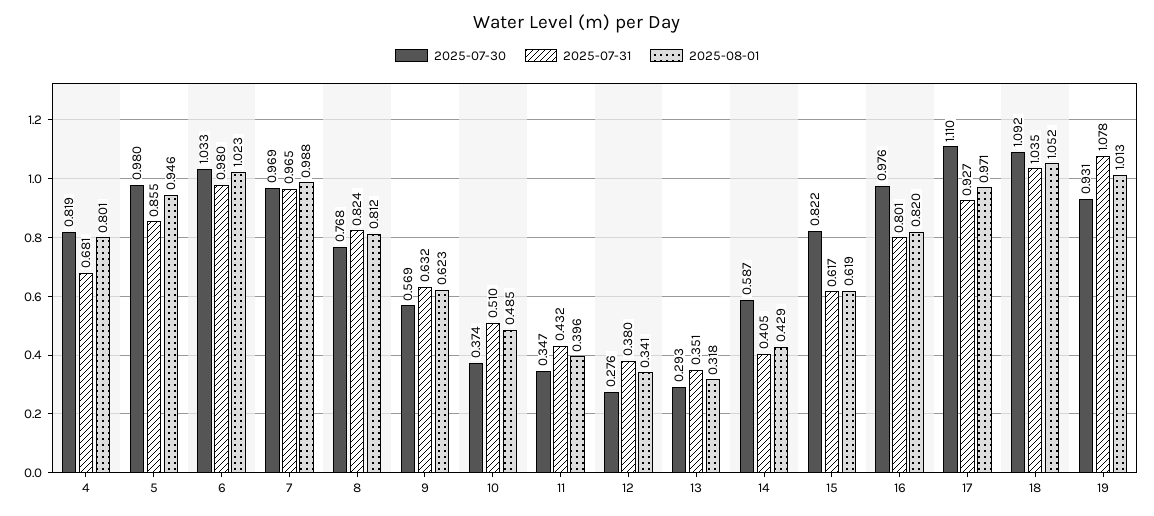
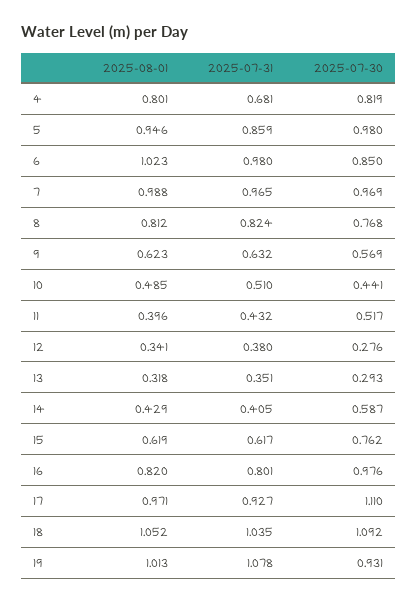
2025-07-31, 5: 0.855 -> 0.859
2025-07-30, 6: 1.033 -> 0.85
2025-07-30, 10: 0.374 -> 0.441
2025-07-30, 11: 0.347 -> 0.517
2025-07-30, 15: 0.822 -> 0.762

